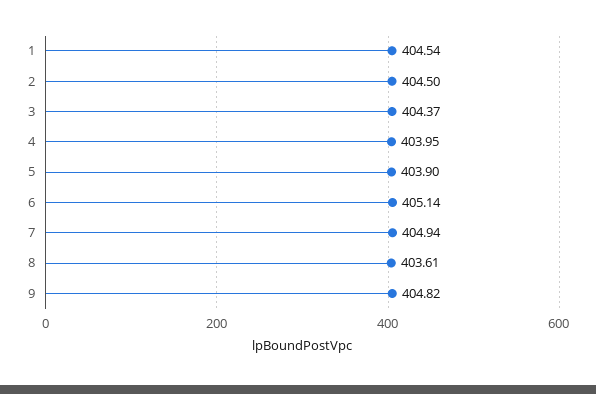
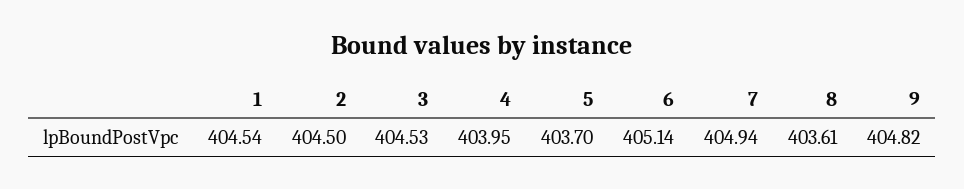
3: 404.37 -> 404.53
5: 403.9 -> 403.7

